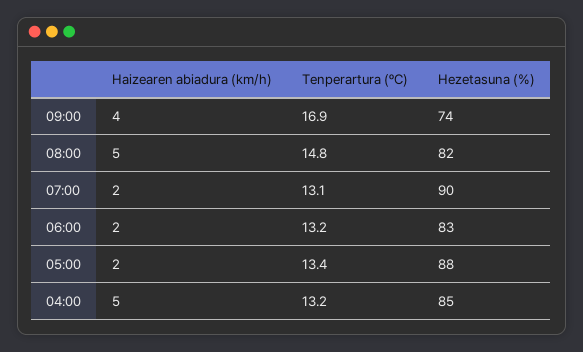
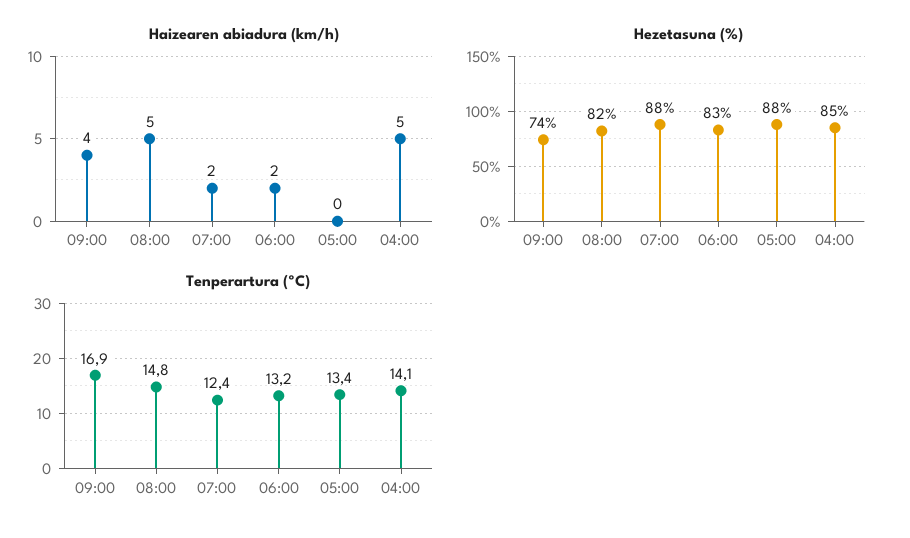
Tenperartura (ºC), 07:00: 13.1 -> 12.4
Hezetasuna (%), 07:00: 90 -> 88
Haizearen abiadura (km/h), 05:00: 2 -> 0
Tenperartura (ºC), 04:00: 13.2 -> 14.1

